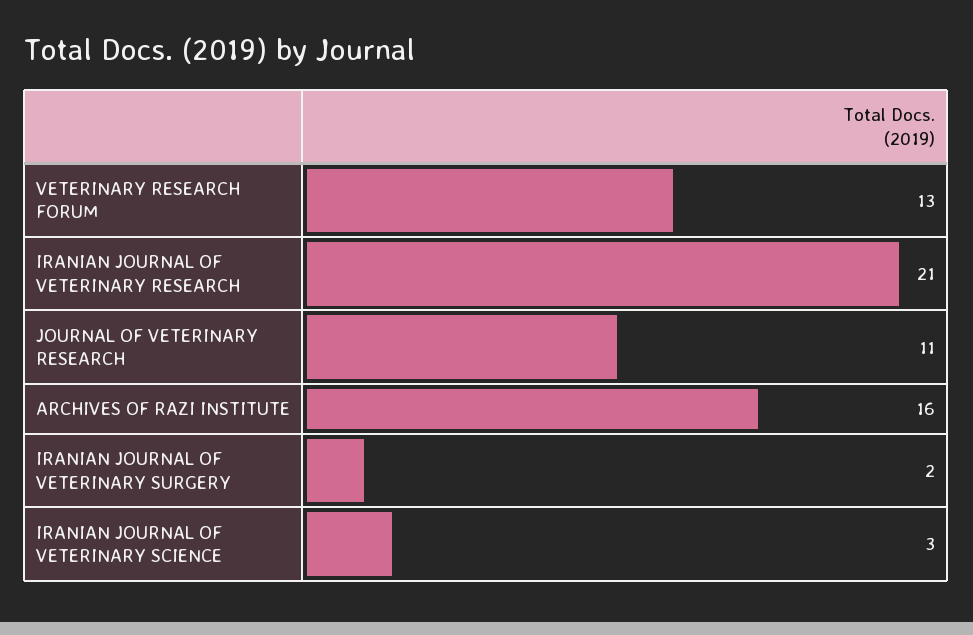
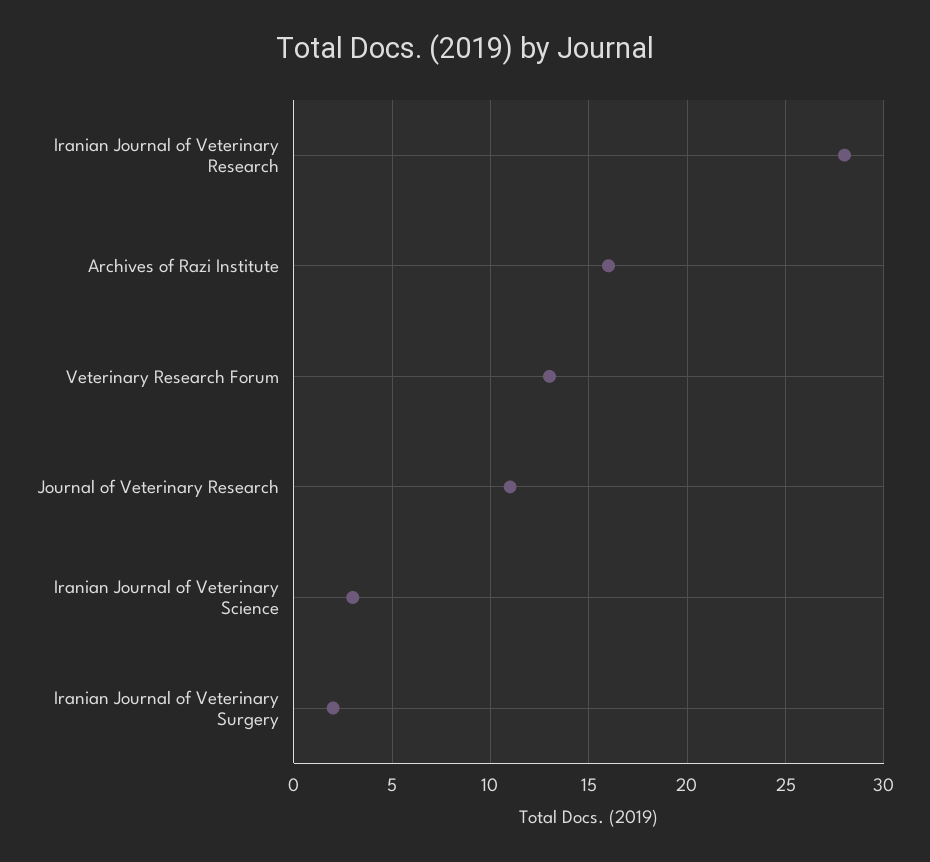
IRANIAN JOURNAL OF VETERINARY RESEARCH: 21 -> 28

